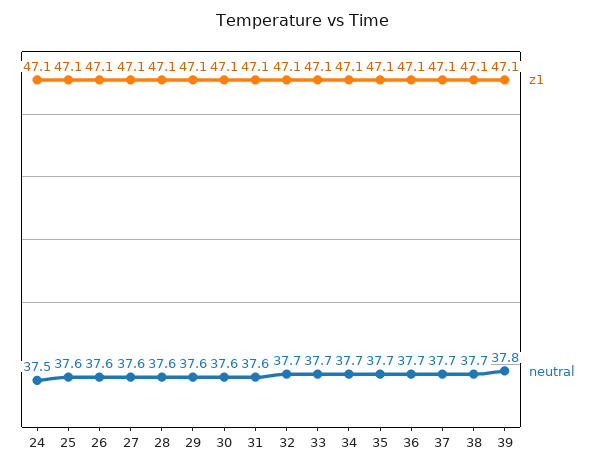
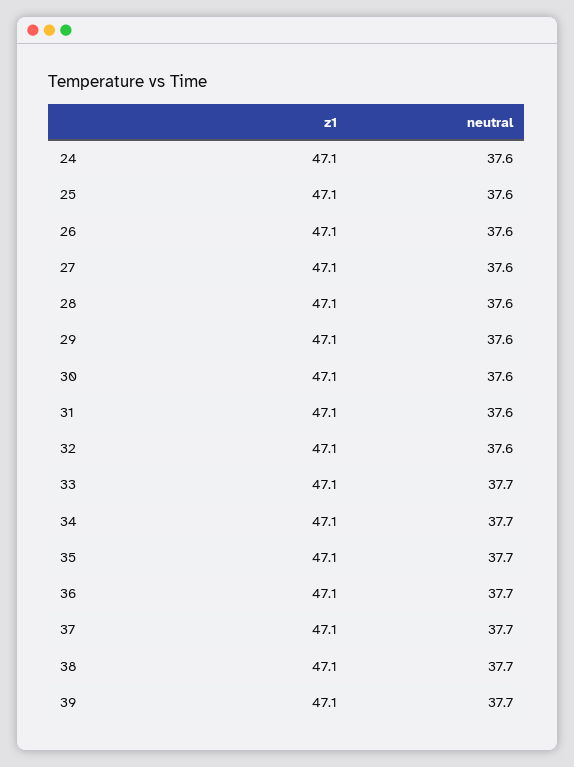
neutral, 24: 37.5 -> 37.6
neutral, 32: 37.7 -> 37.6
neutral, 39: 37.8 -> 37.7

